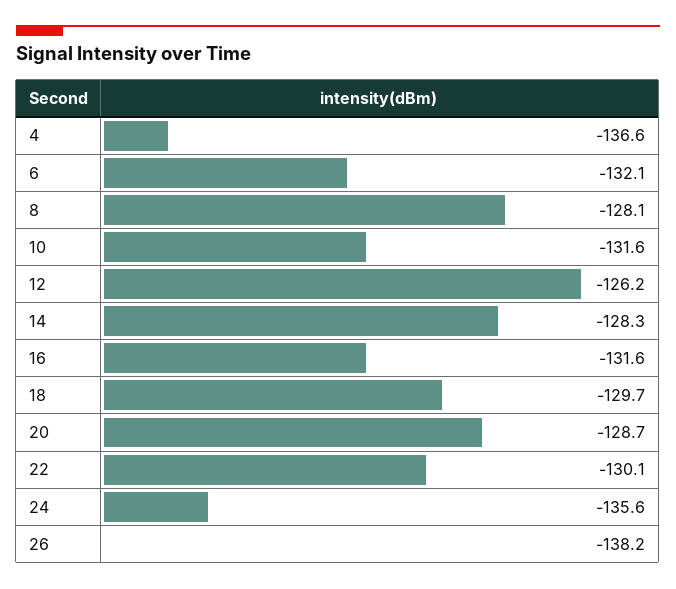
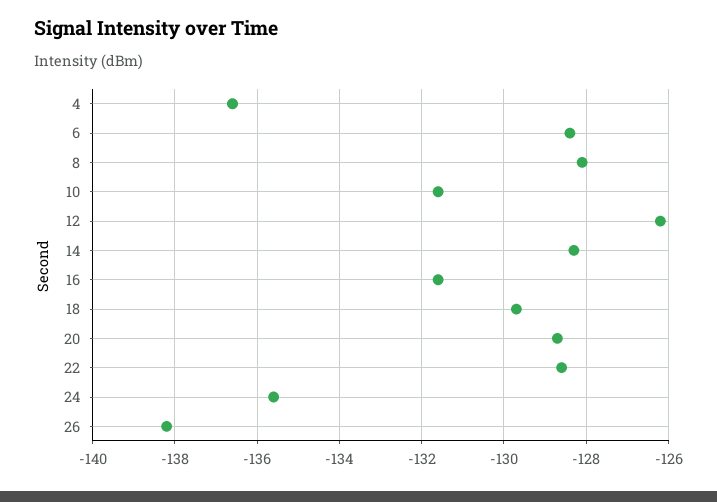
6: -132.1 -> -128.5
22: -130.1 -> -128.5

